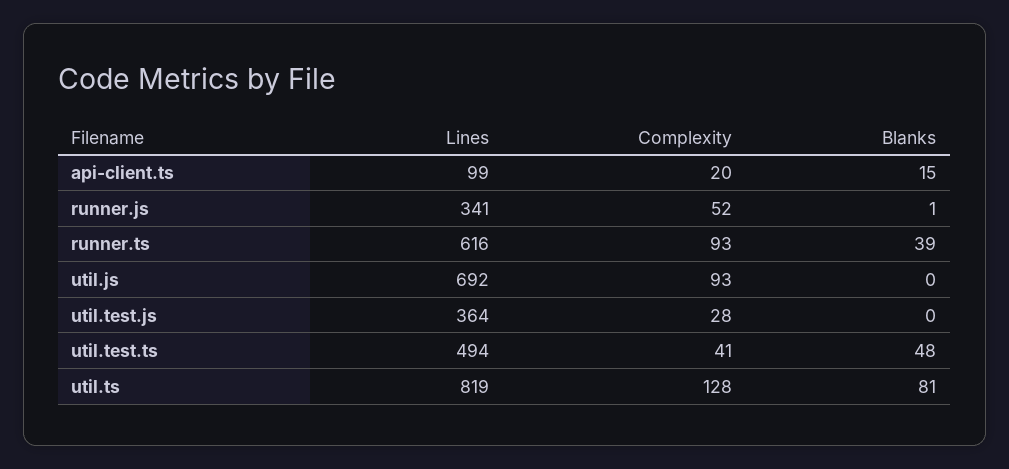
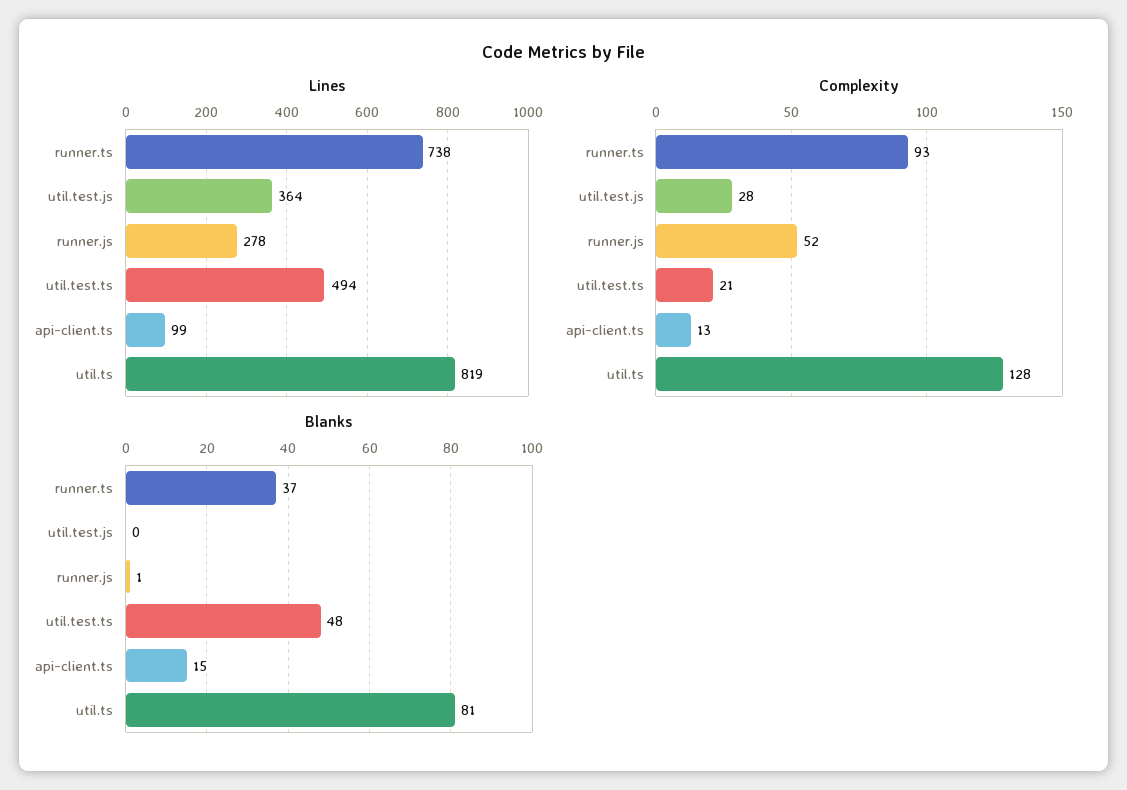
Complexity, api-client.ts: 20 -> 13
Lines, runner.js: 341 -> 278
Lines, runner.ts: 616 -> 738
Blanks, runner.ts: 39 -> 37
Lines, util.js: 692 -> none
Complexity, util.js: 93 -> none
Blanks, util.js: 0 -> none
Complexity, util.test.ts: 41 -> 21

